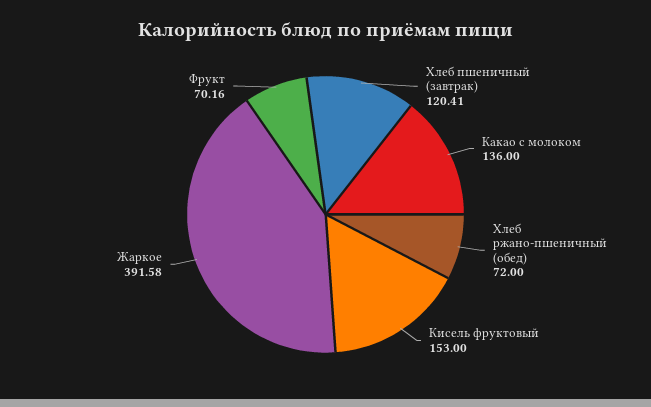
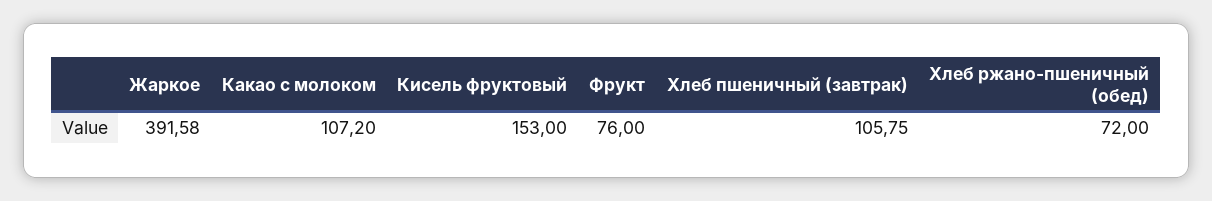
Хлеб пшеничный (завтрак): 120.41 -> 105.75
Какао с молоком: 136 -> 107.2
Фрукт: 70.16 -> 76

